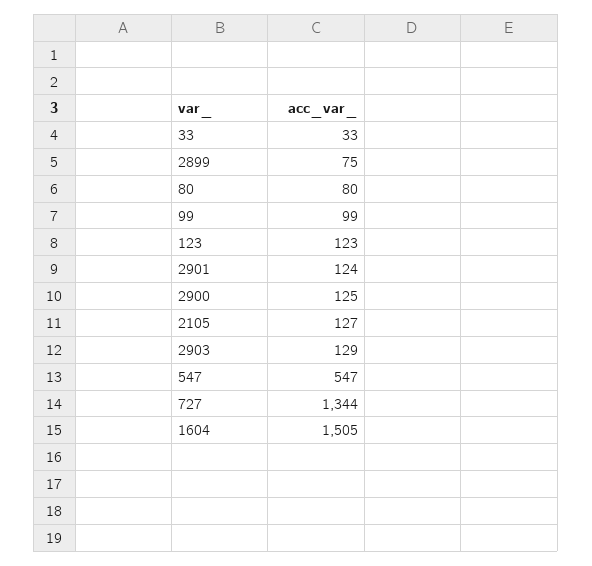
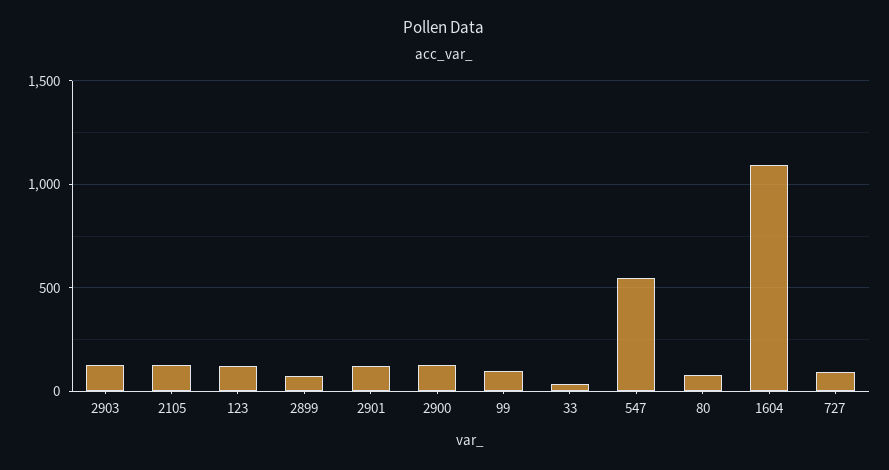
727: 1344 -> 100
1604: 1505 -> 1100

